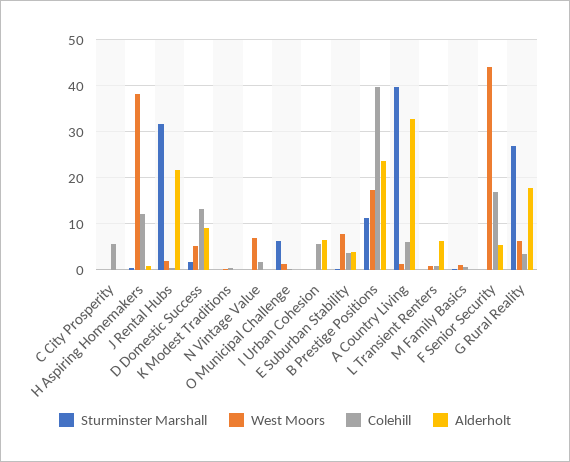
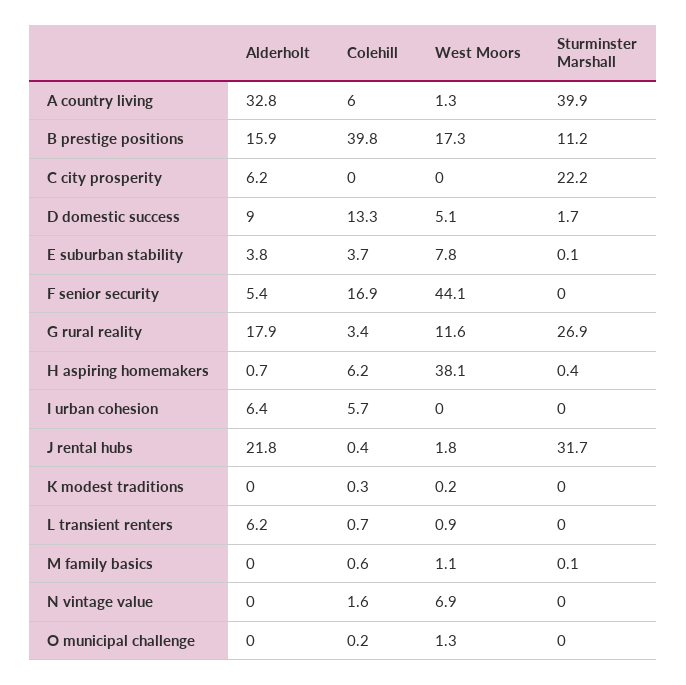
Sturminster Marshall, C City Prosperity: 0 -> 22.2
Colehill, C City Prosperity: 6 -> 0
Alderholt, C City Prosperity: 0 -> 6.2
Colehill, H Aspiring Homemakers: 12 -> 6.2
Sturminster Marshall, O Municipal Challenge: 6 -> 0
Alderholt, B Prestige Positions: 24 -> 15.9
West Moors, G Rural Reality: 6 -> 11.6

